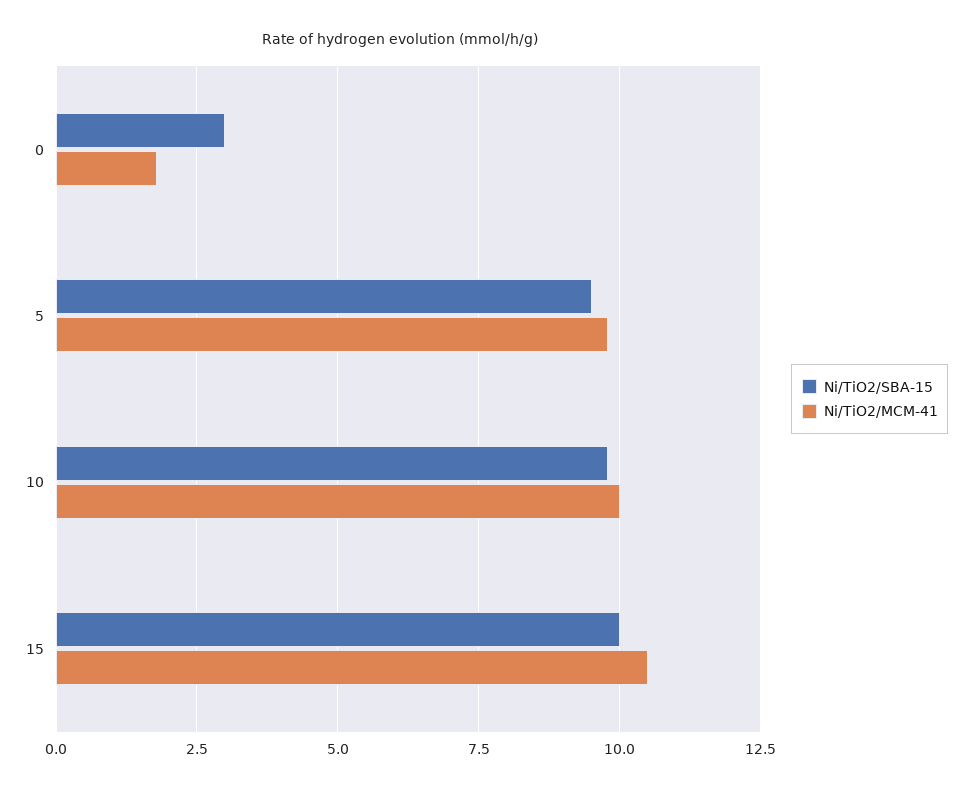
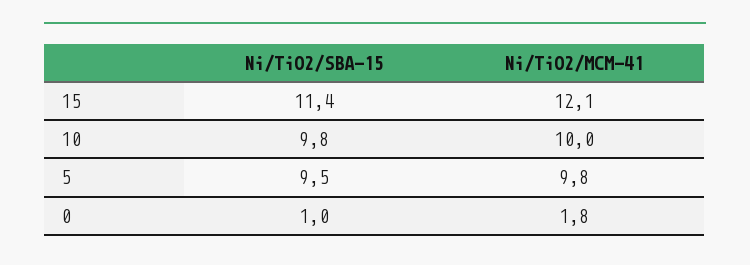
Ni/TiO2/SBA-15, 0: 3 -> 1
Ni/TiO2/SBA-15, 15: 10 -> 11.4
Ni/TiO2/MCM-41, 15: 10.5 -> 12.1

